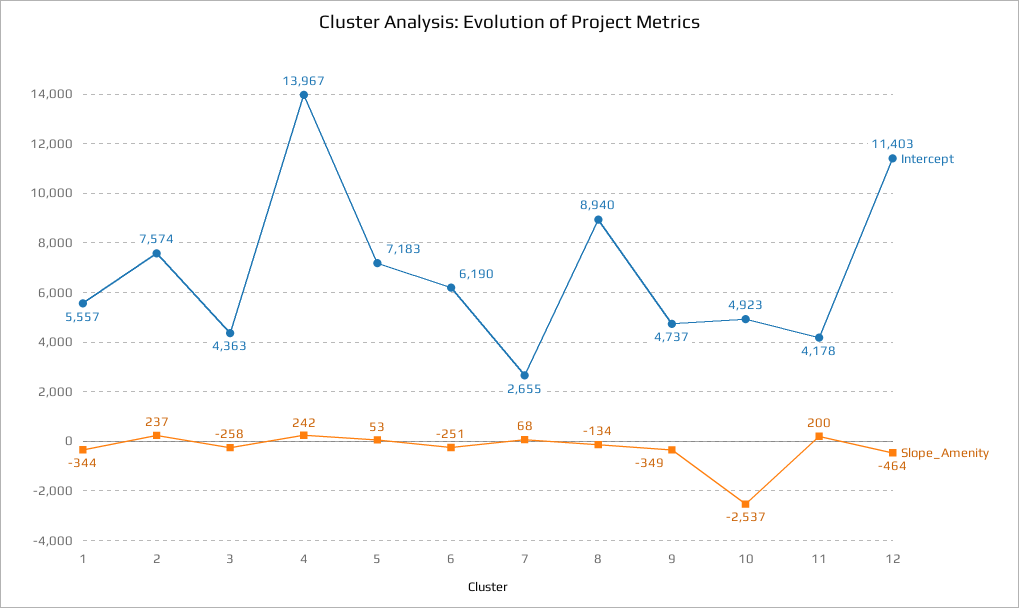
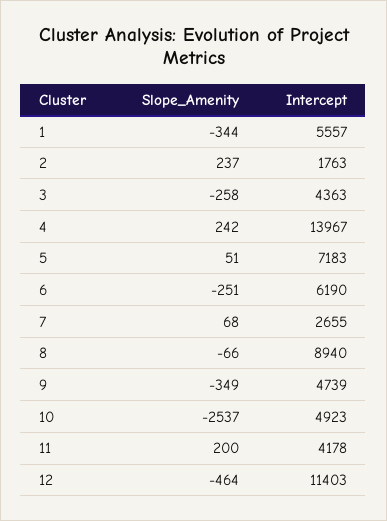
Intercept, 2: 7574 -> 1763
Slope_Amenity, 5: 53 -> 51
Slope_Amenity, 8: -134 -> -66
Intercept, 9: 4737 -> 4739

